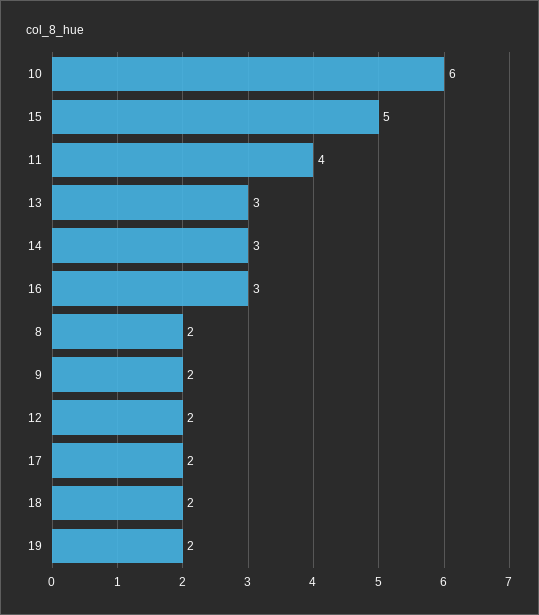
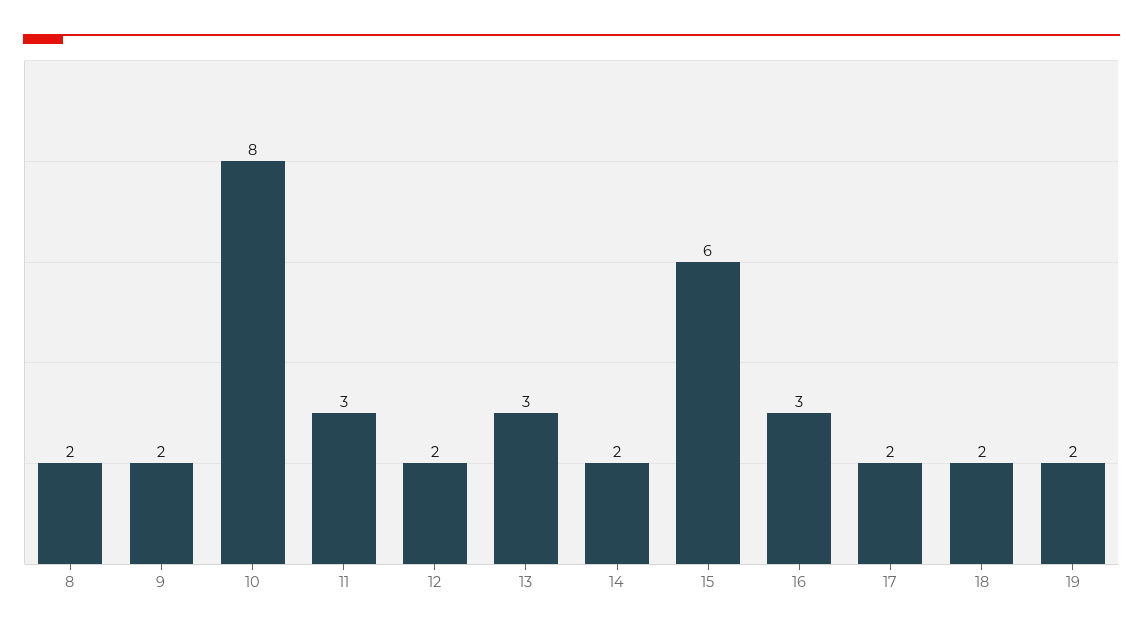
10: 6 -> 8
15: 5 -> 6
11: 4 -> 3
14: 3 -> 2

